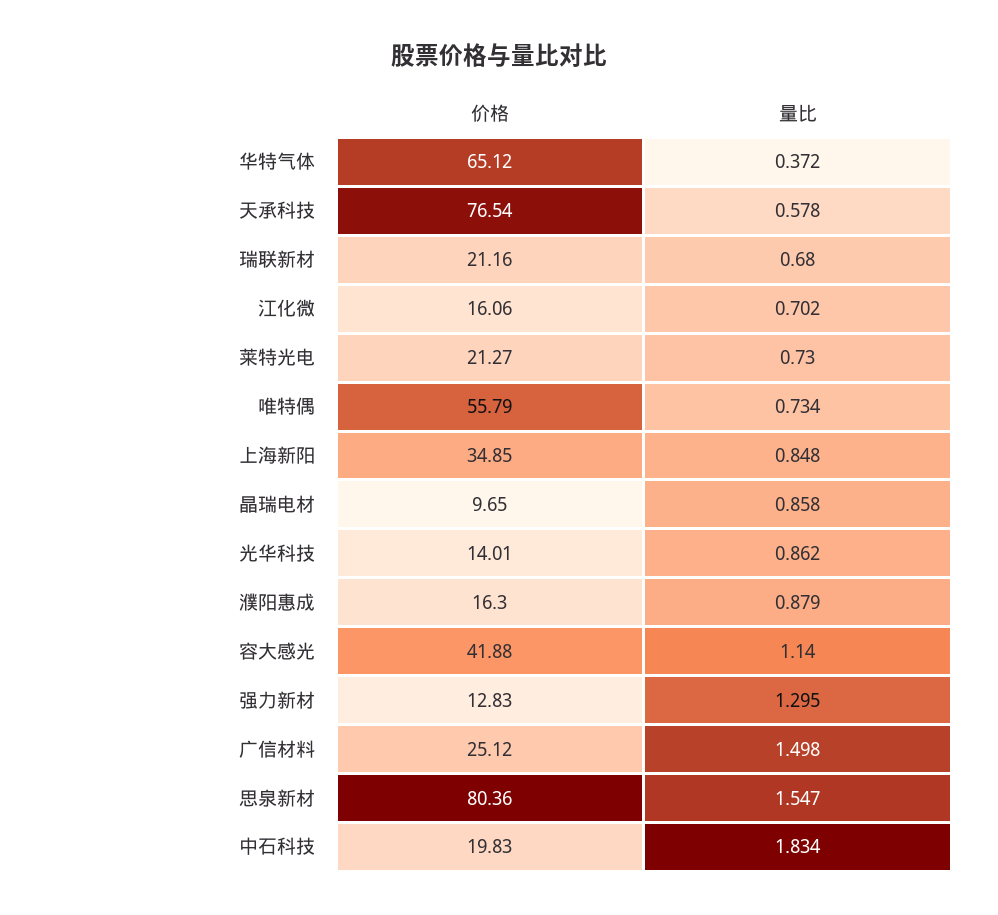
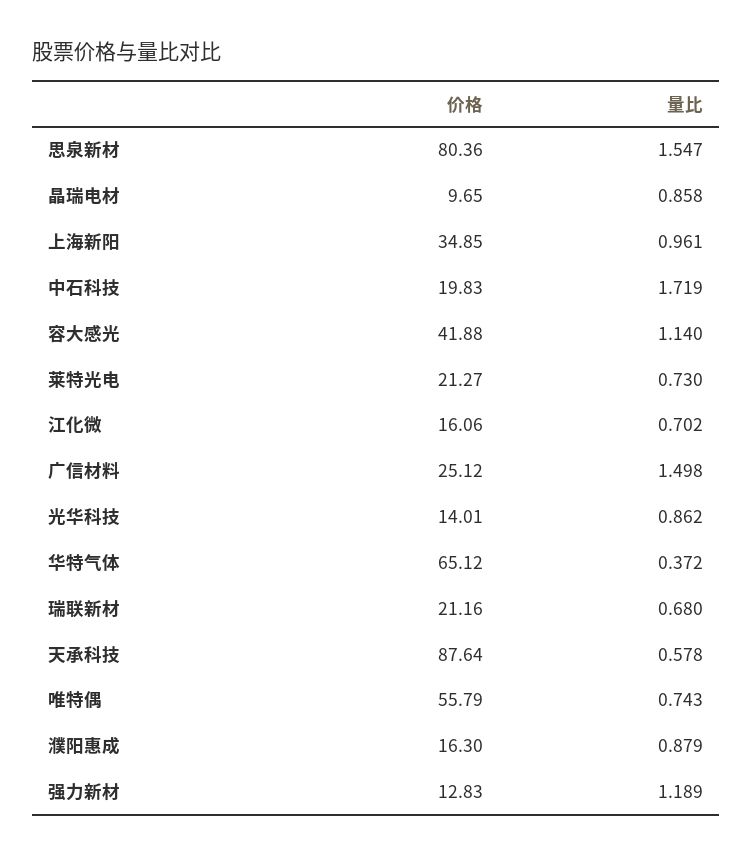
价格, 天承科技: 76.54 -> 87.64
量比, 唯特偶: 0.734 -> 0.743
量比, 上海新阳: 0.848 -> 0.961
量比, 强力新材: 1.295 -> 1.189
量比, 中石科技: 1.834 -> 1.719

